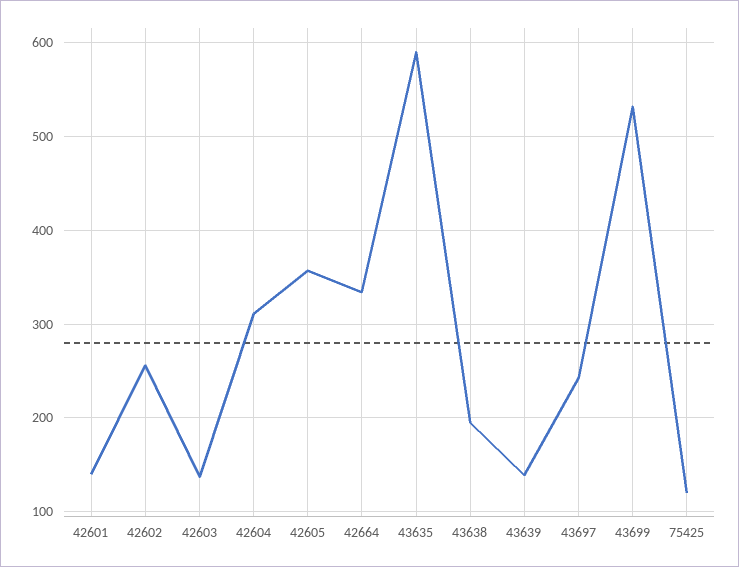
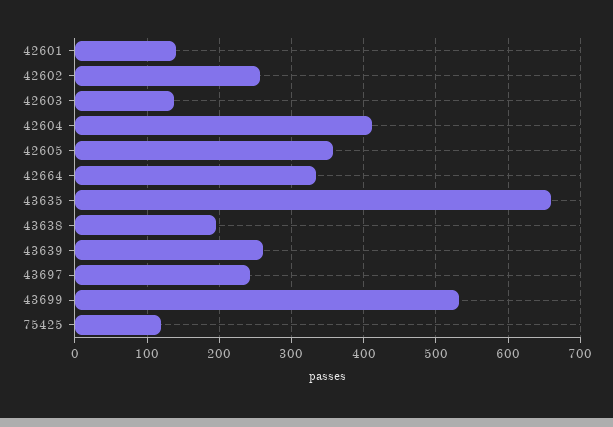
42604: 310 -> 410
43635: 590 -> 660
43639: 140 -> 260

